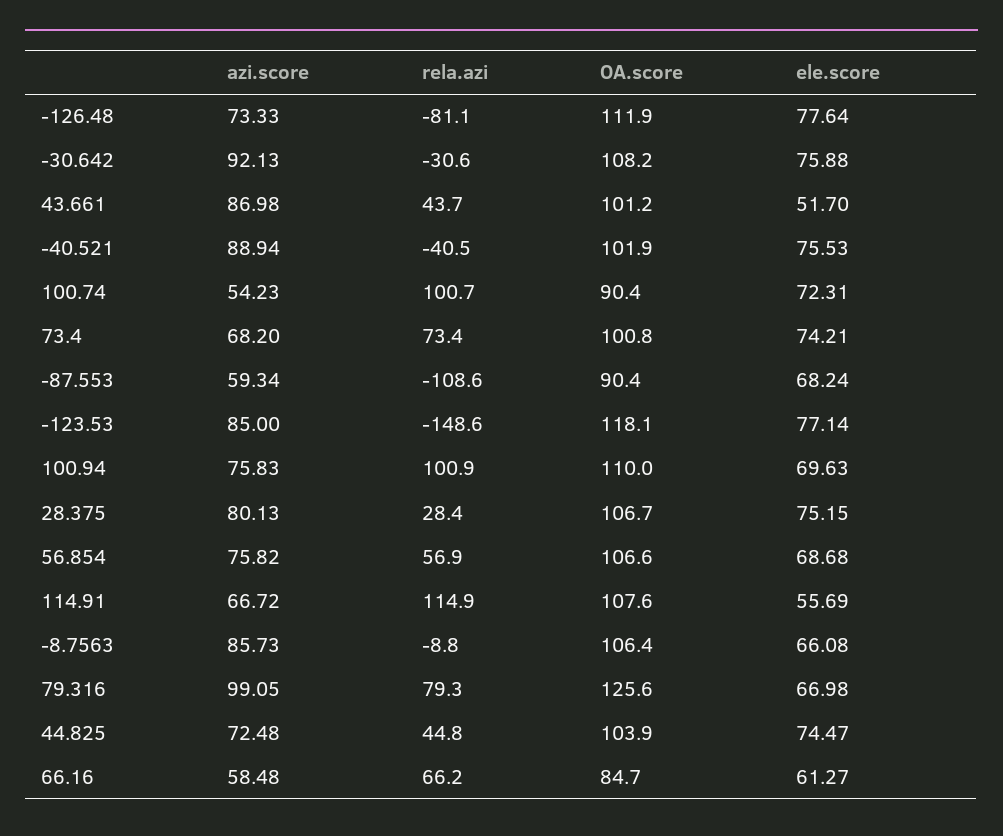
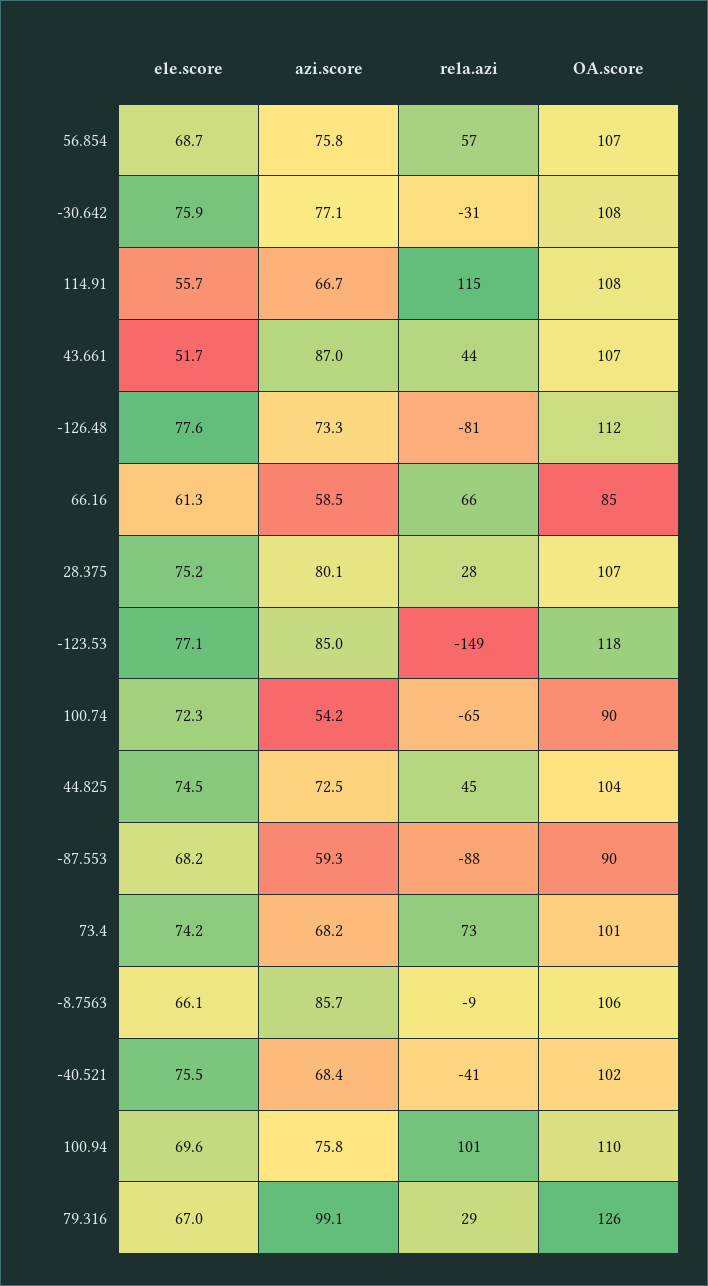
azi.score, -30.642: 92.13 -> 77.1
OA.score, 43.661: 101.2 -> 107
azi.score, -40.521: 88.94 -> 68.4
rela.azi, 100.74: 100.7 -> -65
rela.azi, -87.553: -108.6 -> -88
rela.azi, 79.316: 79.3 -> 29

